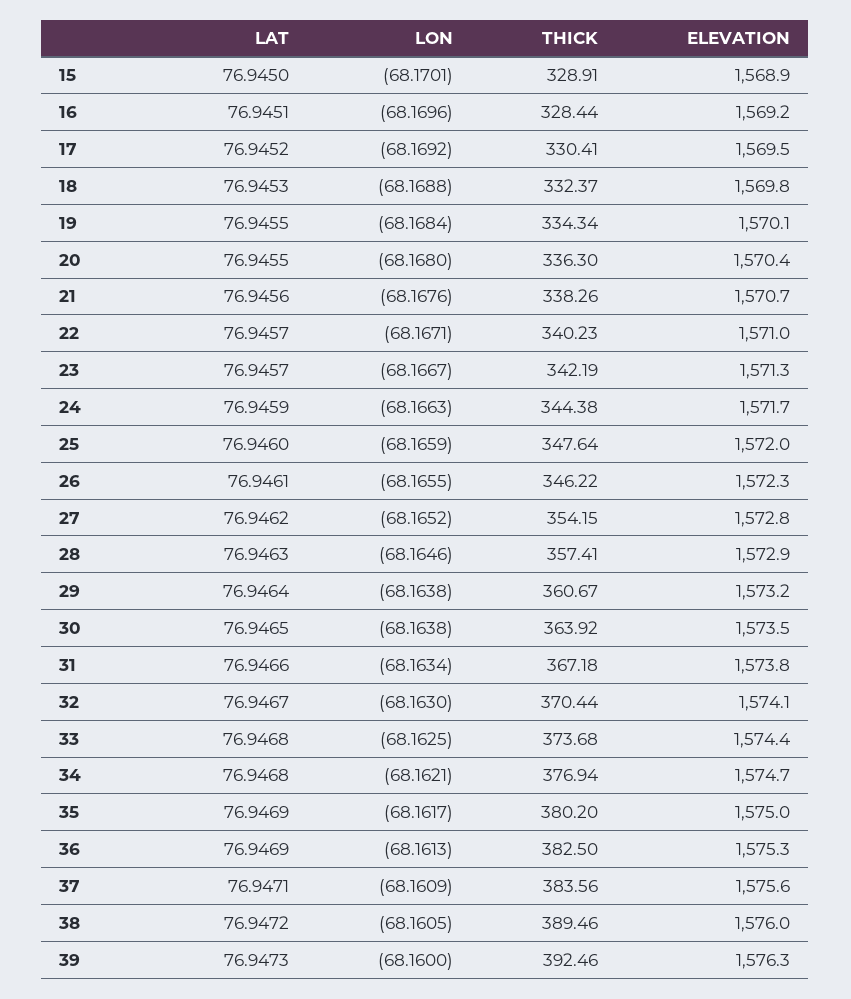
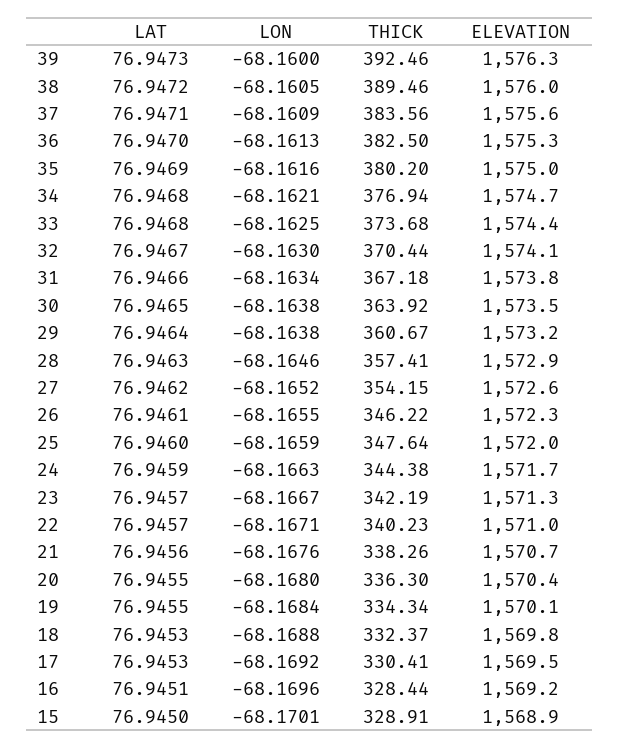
LAT, 17: 76.9452 -> 76.9453
ELEVATION, 27: 1572.8 -> 1572.6
LON, 35: -68.1617 -> -68.1616
LAT, 36: 76.9469 -> 76.947

